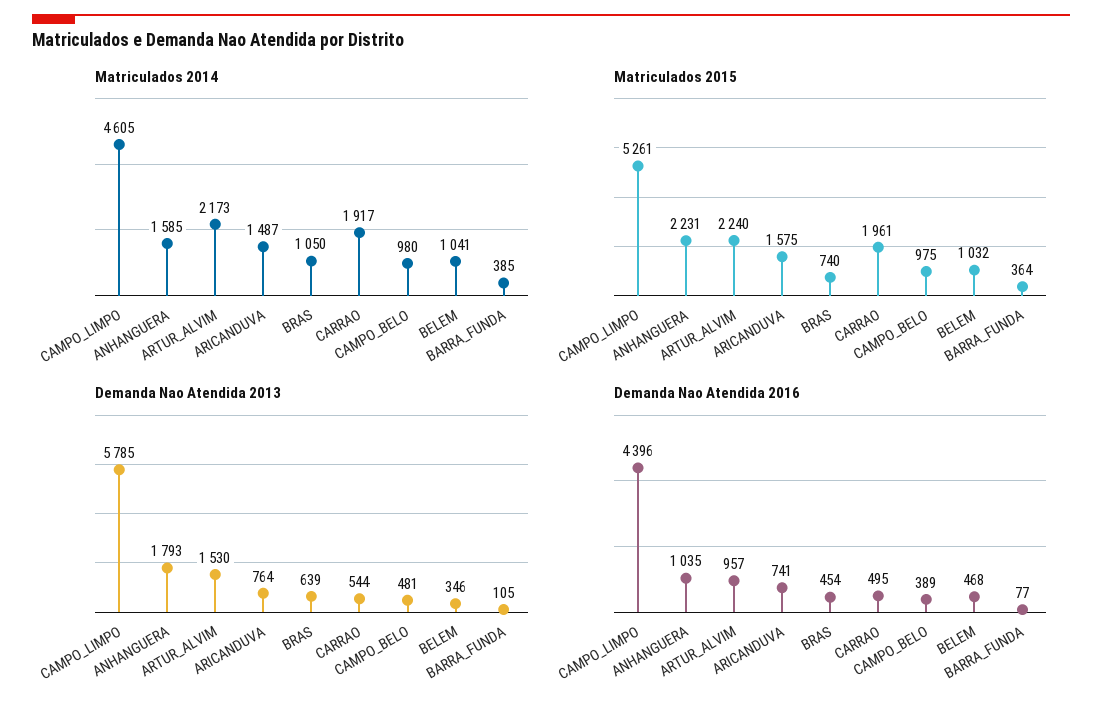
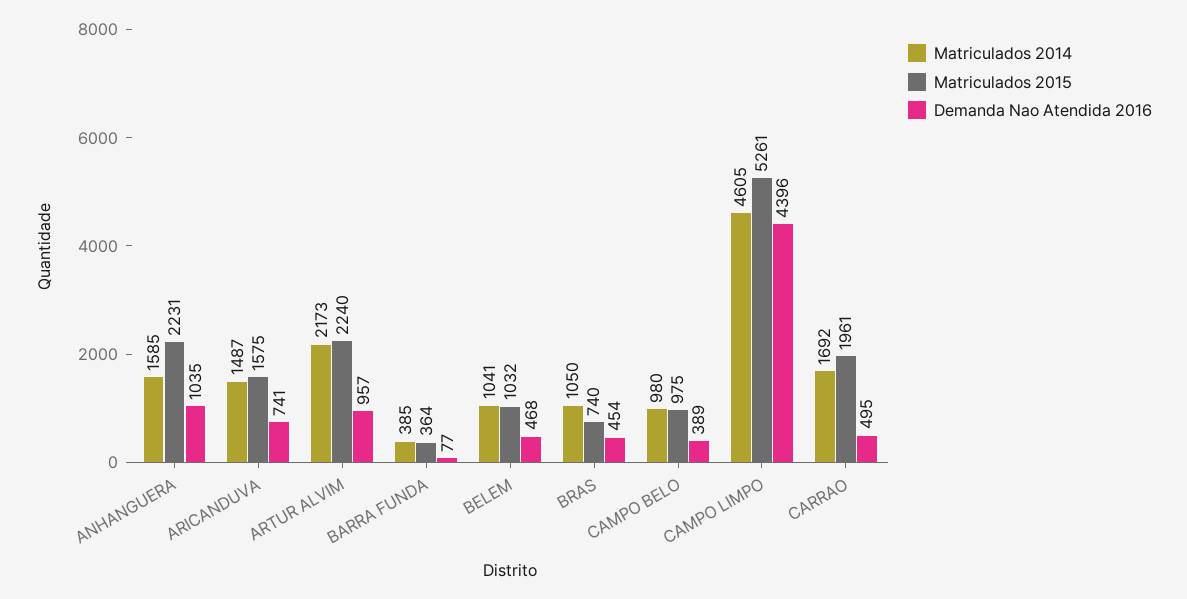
Matriculados 2014, CARRAO: 1917 -> 1692
Demanda Nao Atendida 2013, CAMPO_LIMPO: 5785 -> none
Demanda Nao Atendida 2013, ANHANGUERA: 1793 -> none
Demanda Nao Atendida 2013, ARTUR_ALVIM: 1530 -> none
Demanda Nao Atendida 2013, ARICANDUVA: 764 -> none
Demanda Nao Atendida 2013, BRAS: 639 -> none
Demanda Nao Atendida 2013, CARRAO: 544 -> none
Demanda Nao Atendida 2013, CAMPO_BELO: 481 -> none
Demanda Nao Atendida 2013, BELEM: 346 -> none
Demanda Nao Atendida 2013, BARRA_FUNDA: 105 -> none

